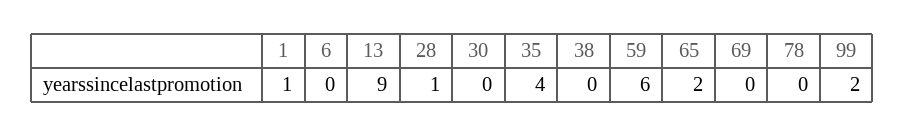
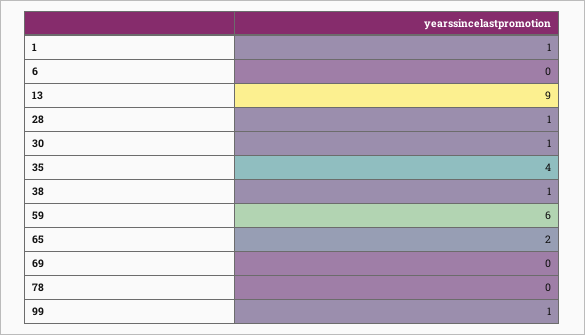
30: 0 -> 1
38: 0 -> 1
99: 2 -> 1

